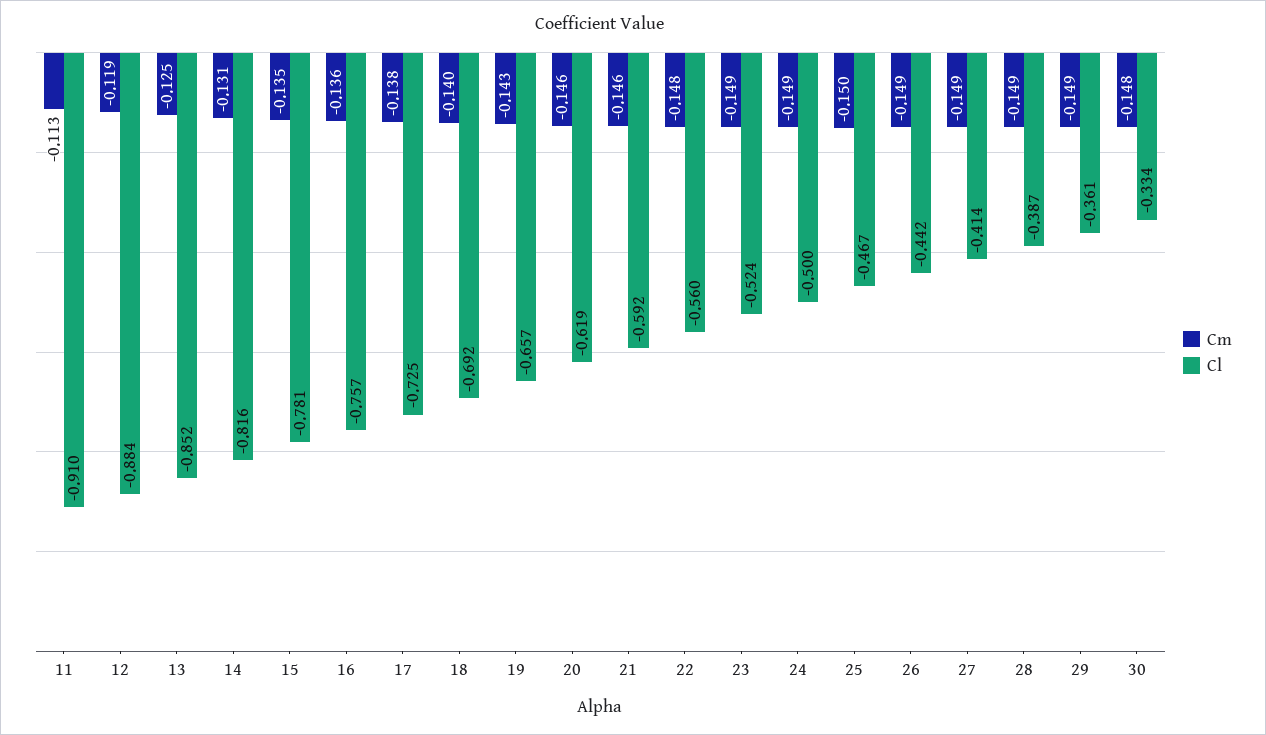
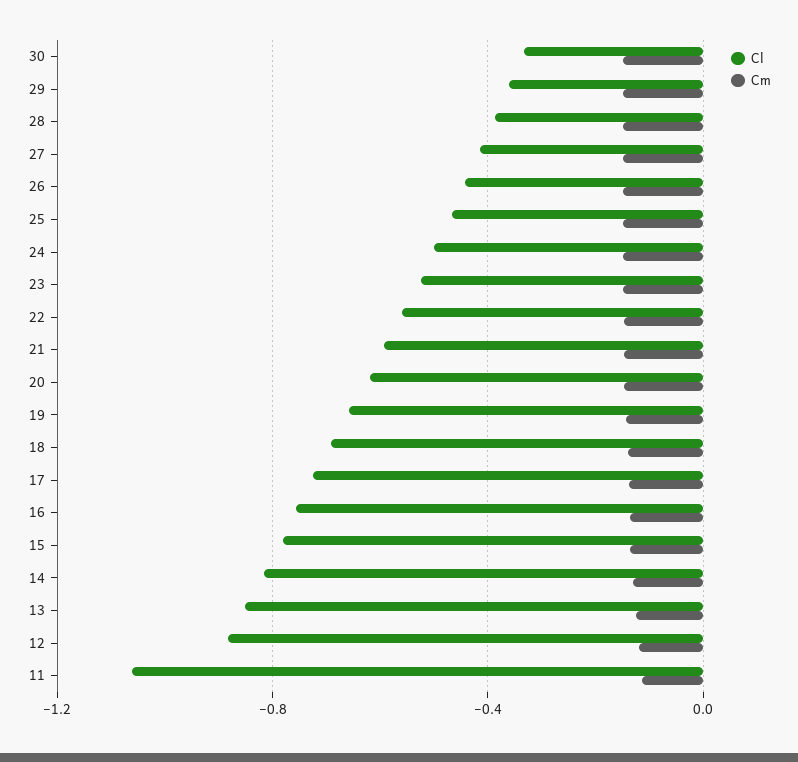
Cl, 11: -0.91 -> -1.05

